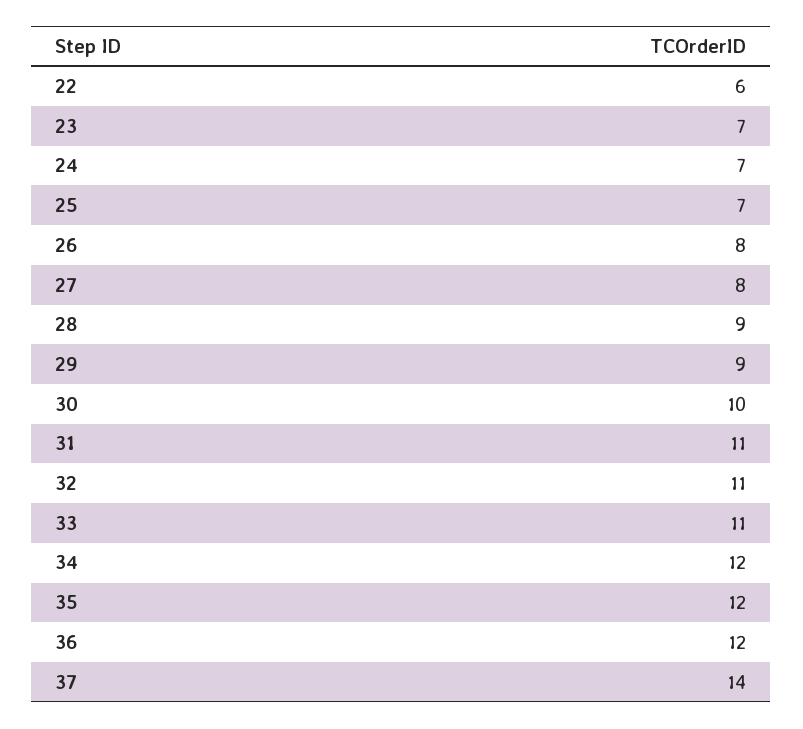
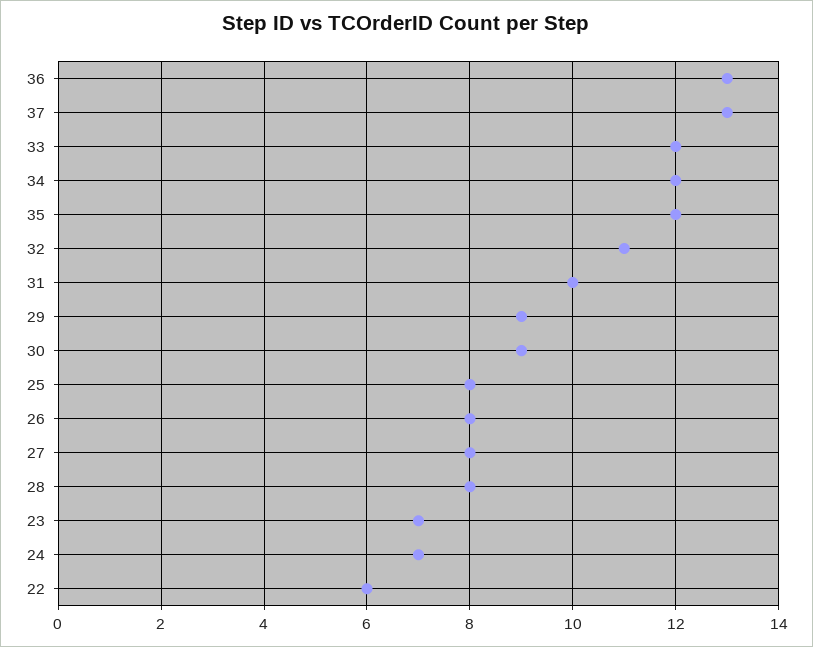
25: 7 -> 8
28: 9 -> 8
30: 10 -> 9
31: 11 -> 10
33: 11 -> 12
36: 12 -> 13
37: 14 -> 13

